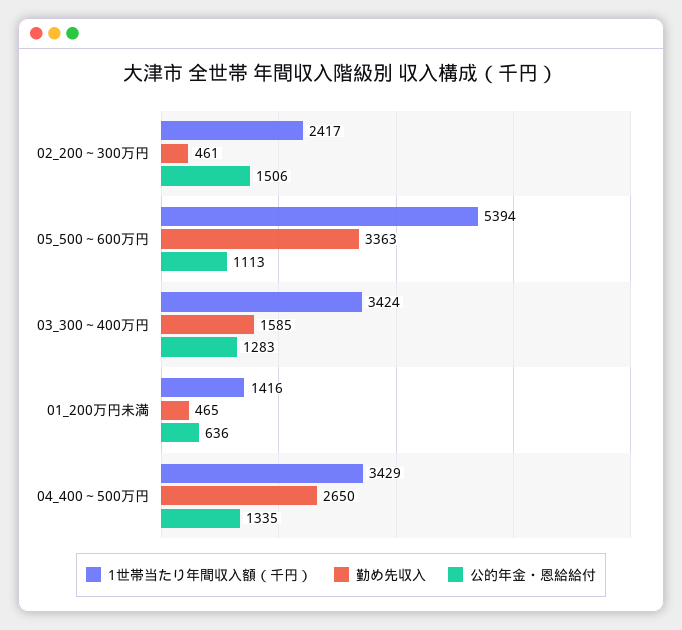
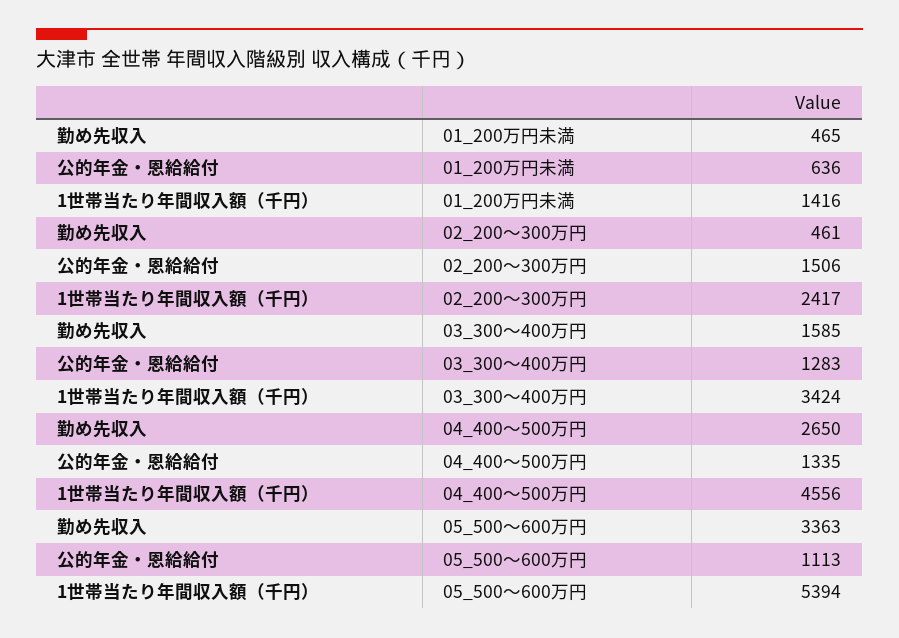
1世帯当たり年間収入額（千円）, 04_400～500万円: 3429 -> 4556

